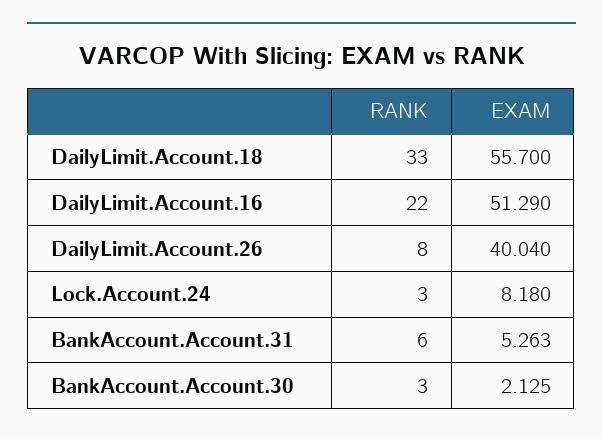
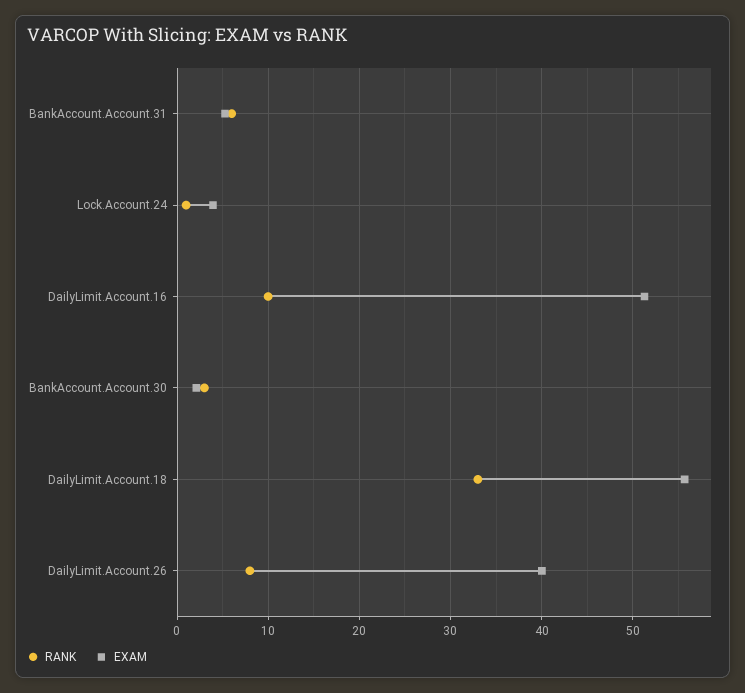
RANK, DailyLimit.Account.16: 22 -> 10
RANK, Lock.Account.24: 3 -> 1
EXAM, Lock.Account.24: 8.18 -> 4

